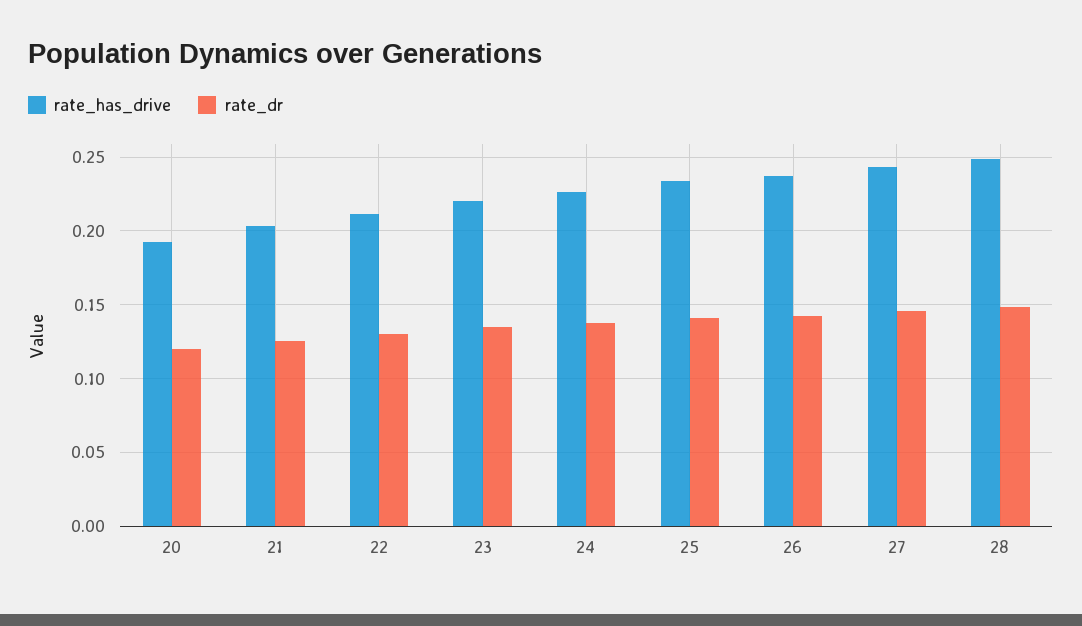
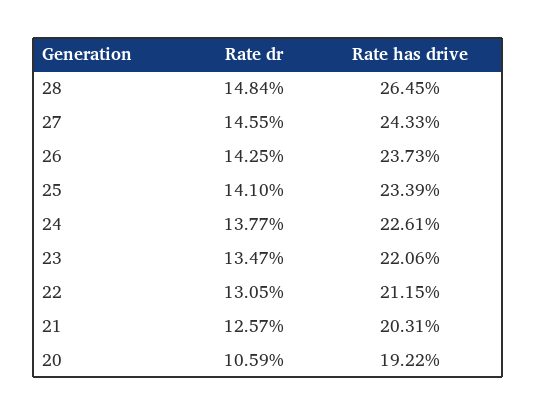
rate_dr, 20: 0.12 -> 0.1059
rate_has_drive, 28: 0.25 -> 0.2645

